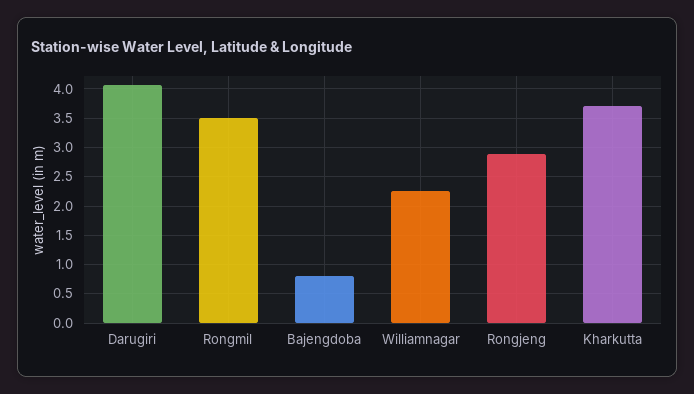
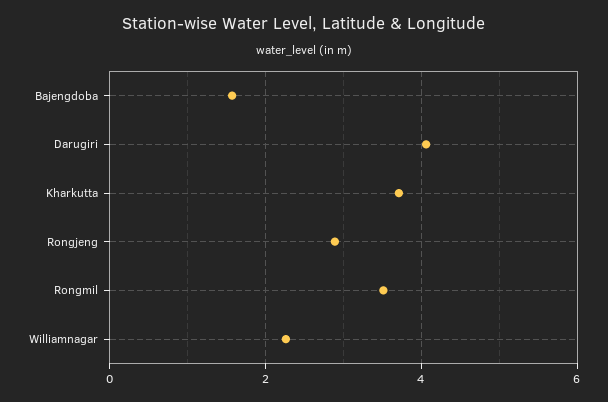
Bajengdoba: 0.75 -> 1.6

